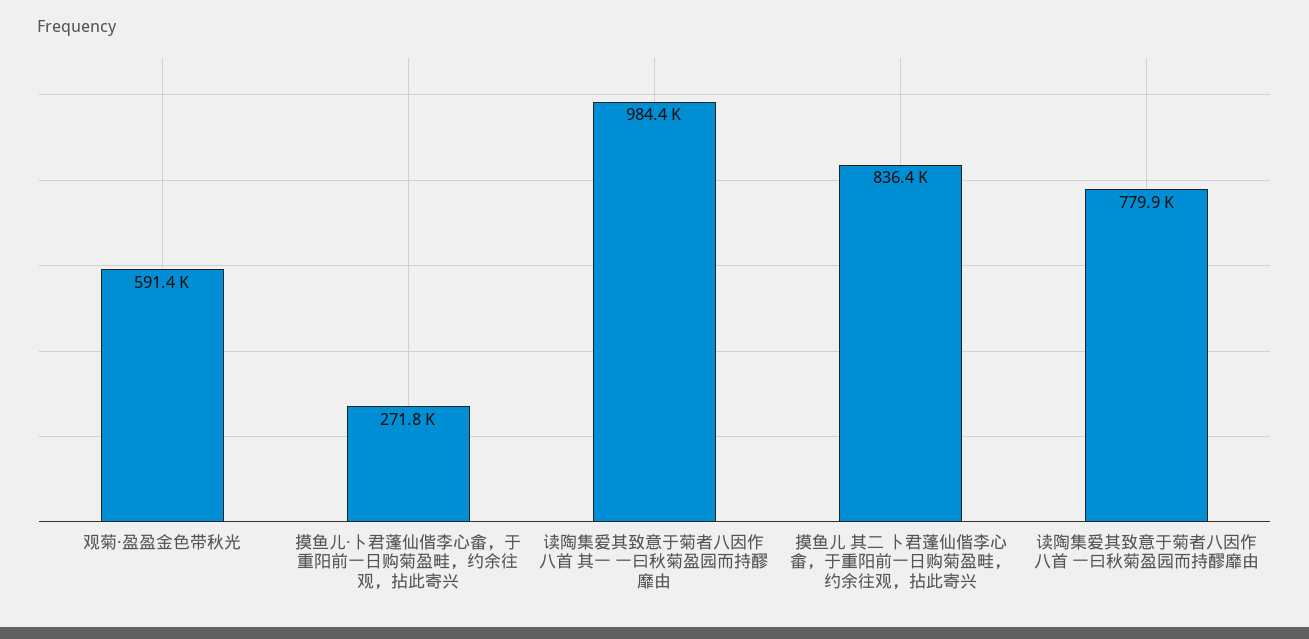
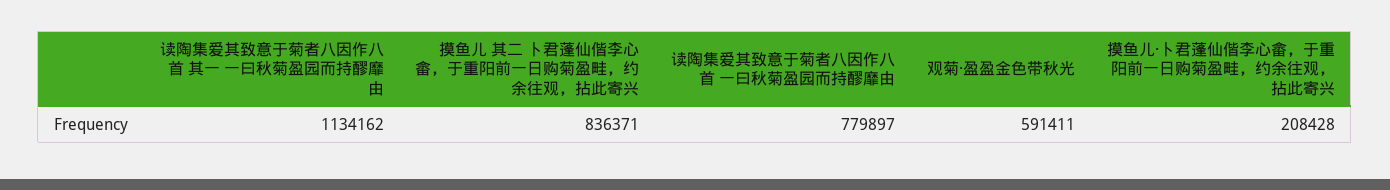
摸鱼儿·卜君蓬仙偕李心畲，于重阳前一日购菊盈畦，约余往观，拈此寄兴: 271800 -> 208428
读陶集爱其致意于菊者八因作八首 其一 一曰秋菊盈园而持醪靡由: 984400 -> 1134162

